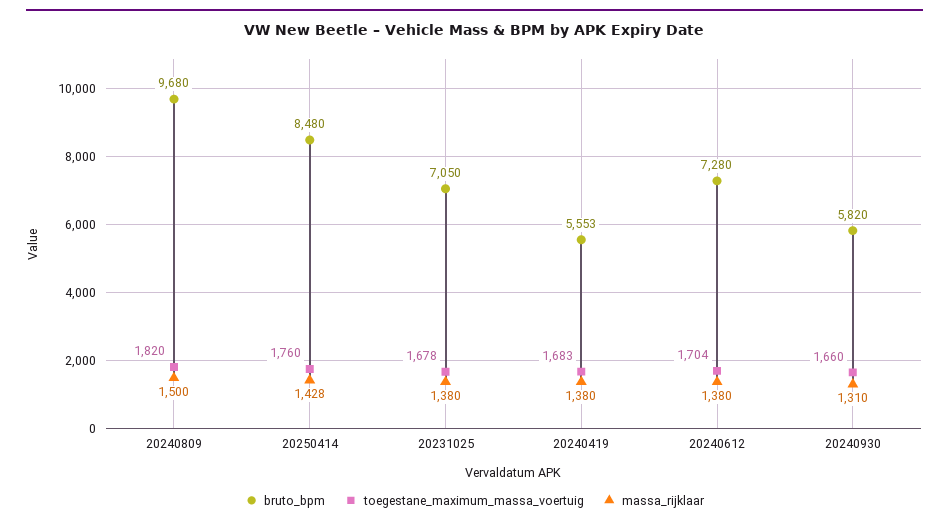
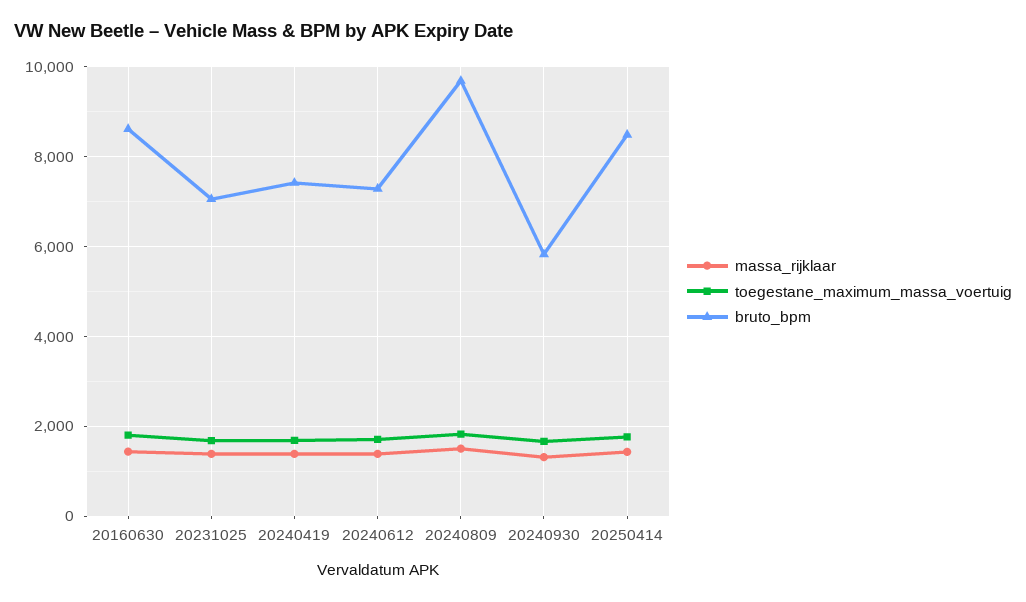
bruto_bpm, 20240419: 5553 -> 7400
massa_rijklaar, 20160630: none -> 1400
toegestane_maximum_massa_voertuig, 20160630: none -> 1800
bruto_bpm, 20160630: none -> 8600

